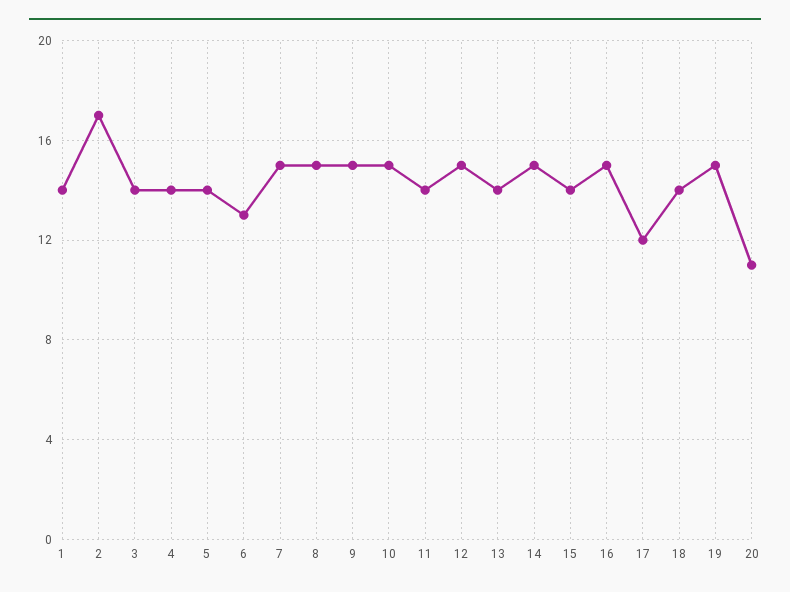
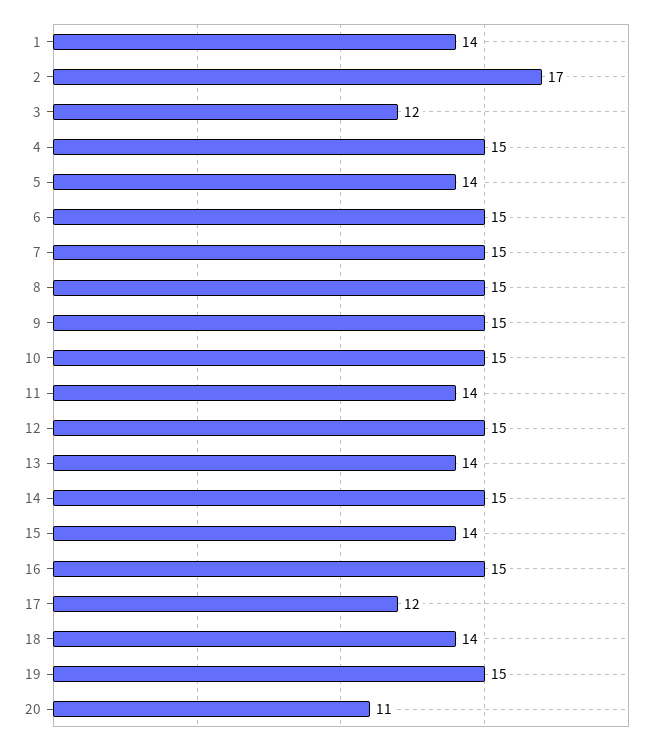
3: 14 -> 12
4: 14 -> 15
6: 13 -> 15

